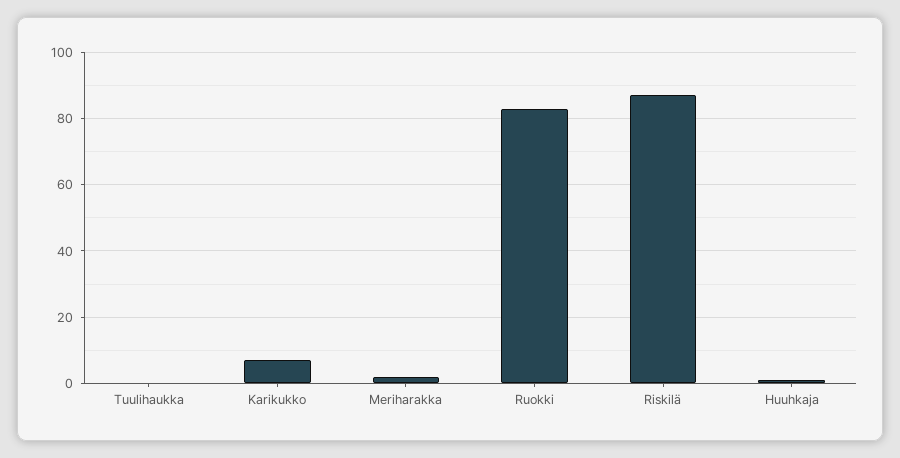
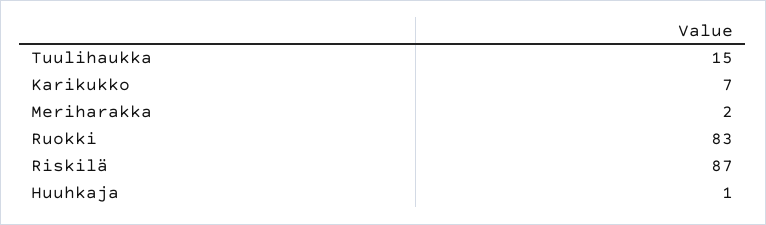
Tuulihaukka: 0 -> 15

